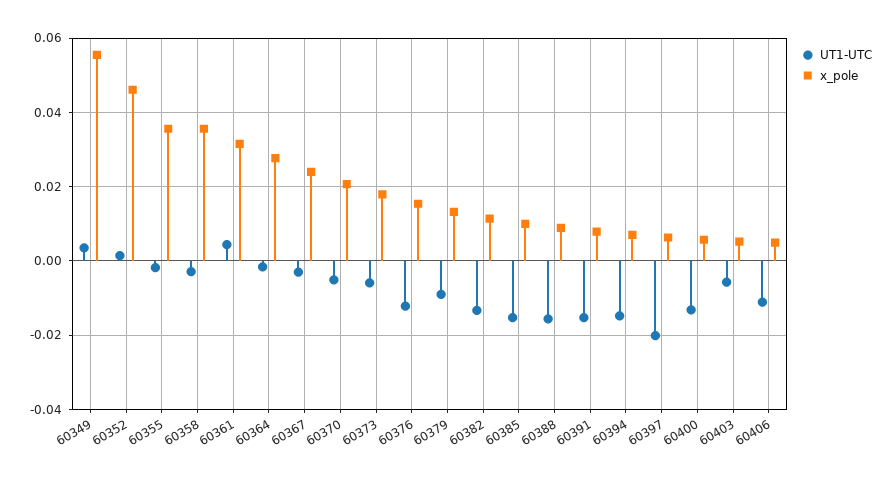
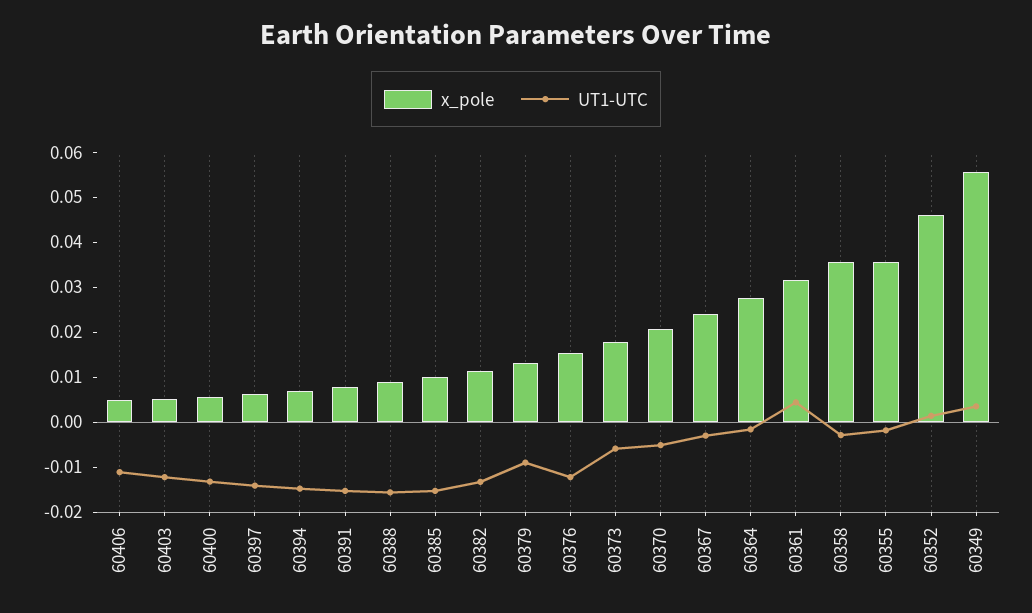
UT1-UTC, 60397: -0.02 -> -0.014
UT1-UTC, 60403: -0.006 -> -0.012

